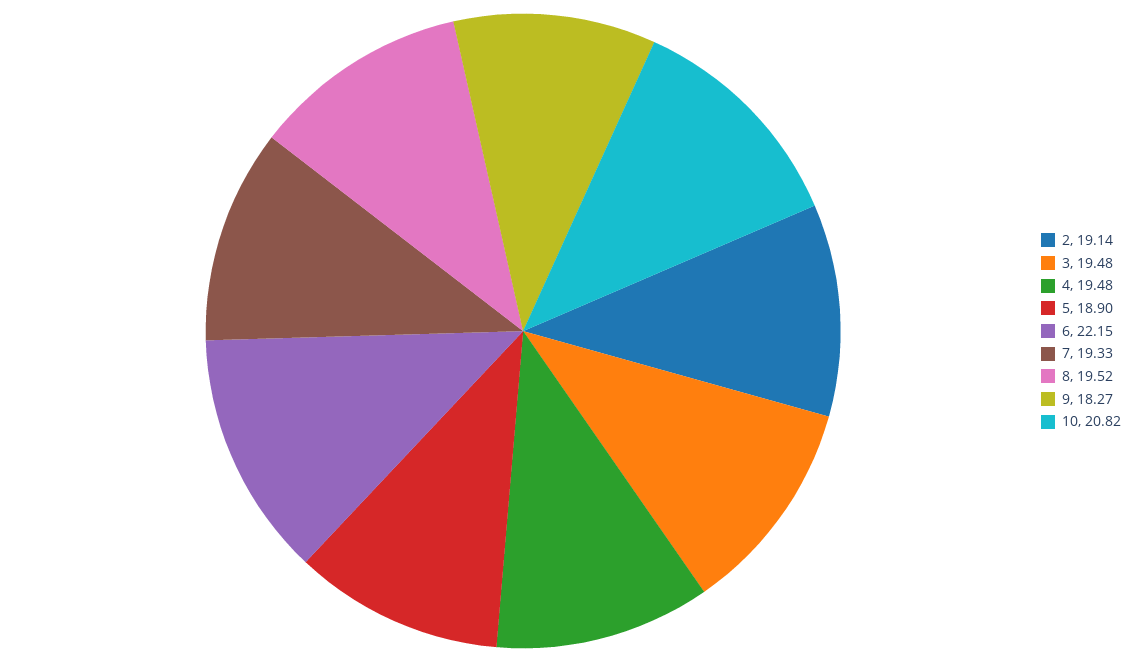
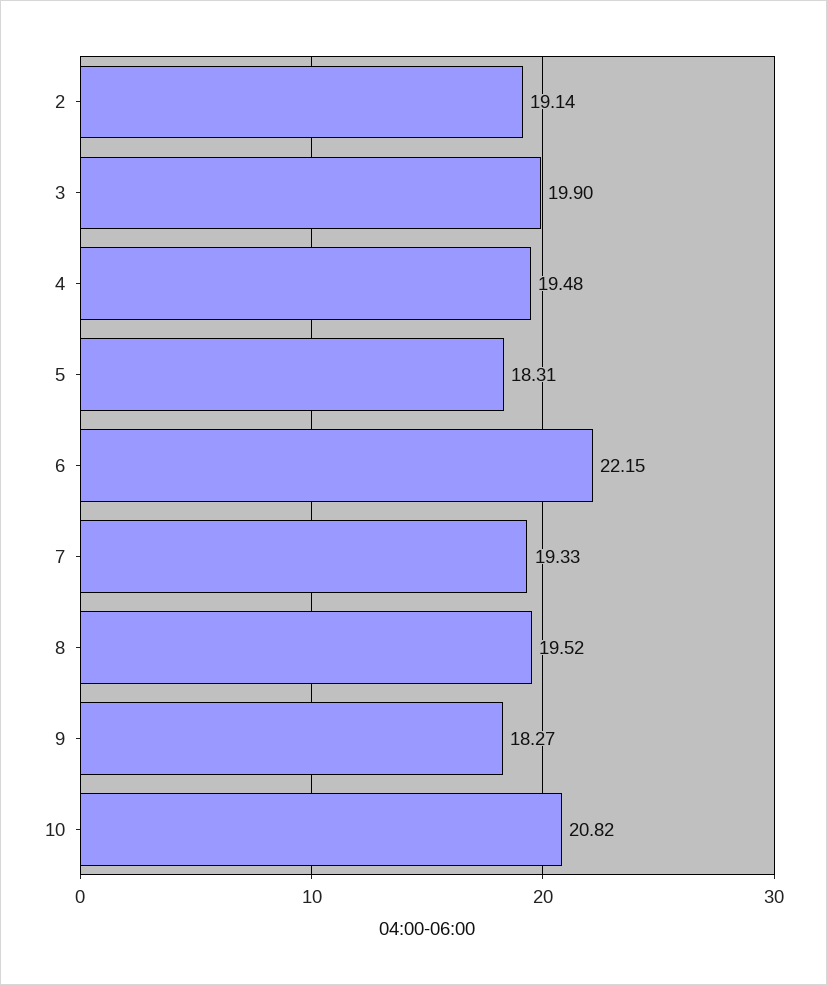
3: 19.48 -> 19.9
5: 18.9 -> 18.31

